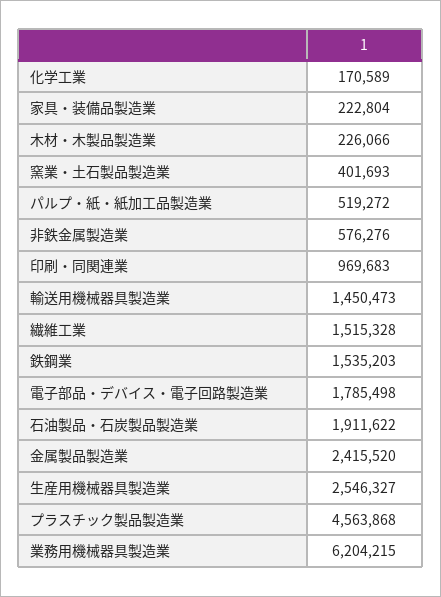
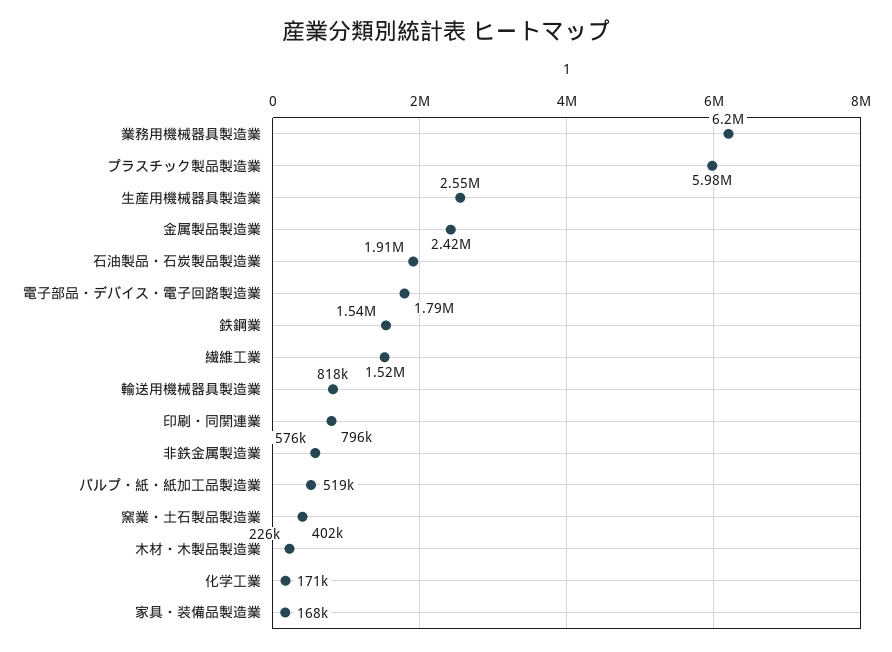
家具・装備品製造業: 222804 -> 168000
印刷・同関連業: 969683 -> 796000
輸送用機械器具製造業: 1450473 -> 818000
プラスチック製品製造業: 4563868 -> 5980000

